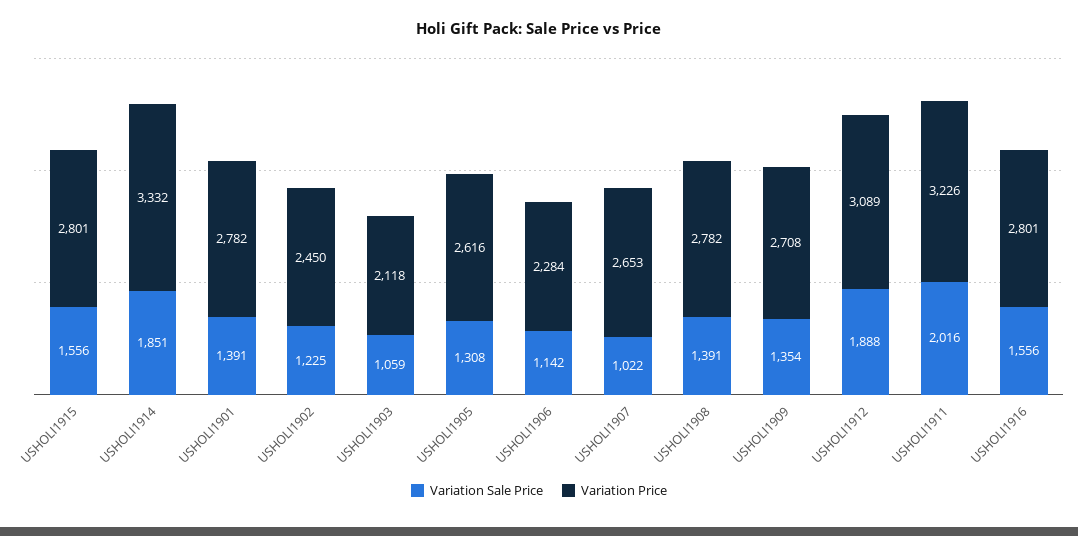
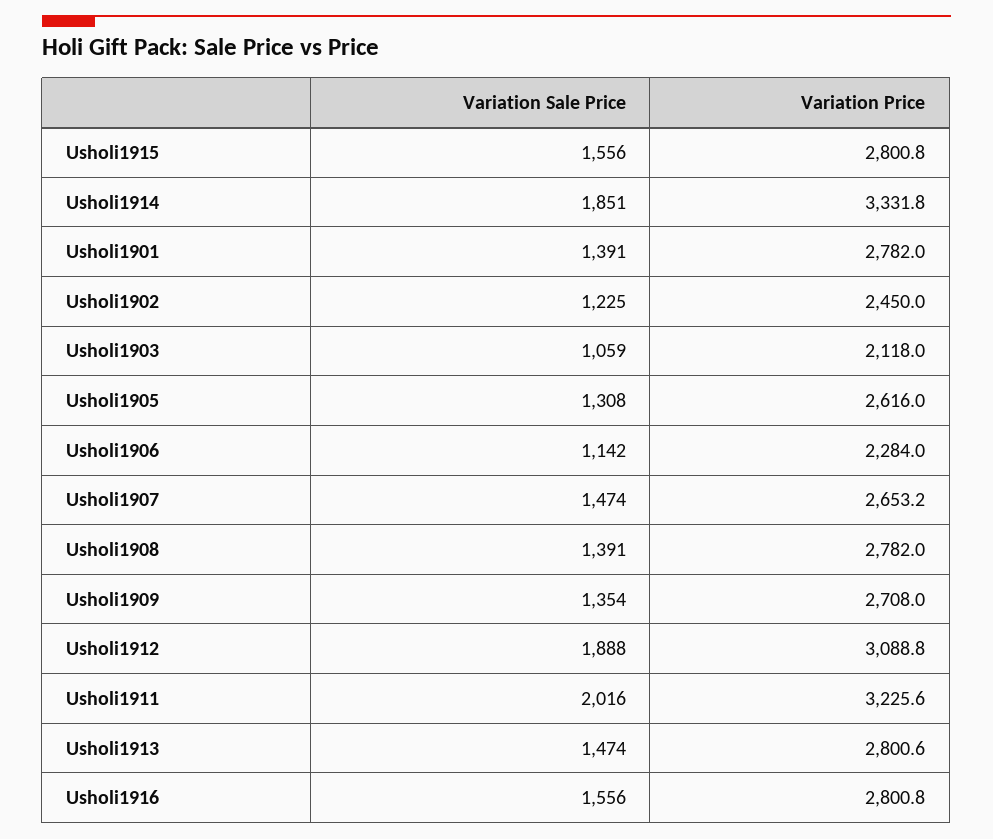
Variation Sale Price, USHOLI1907: 1022 -> 1474
Variation Sale Price, Usholi1913: none -> 1474
Variation Price, Usholi1913: none -> 2800.6

